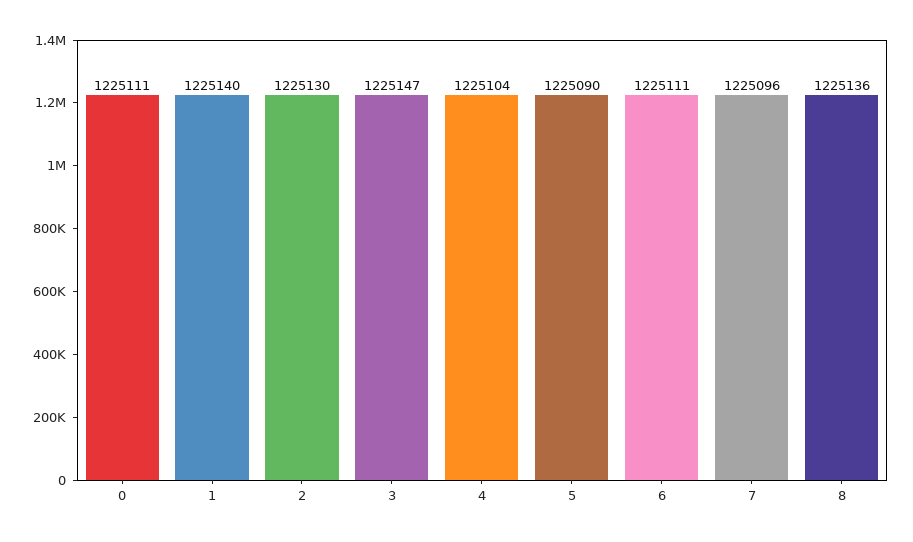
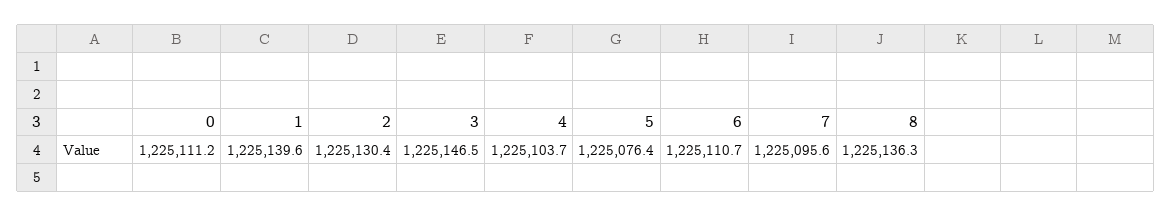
5: 1225090 -> 1225076.4

